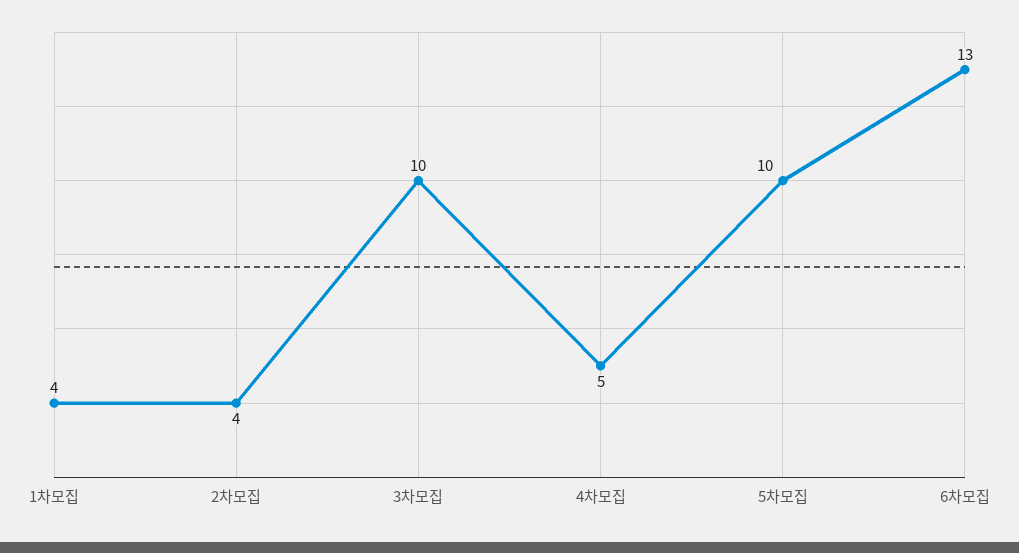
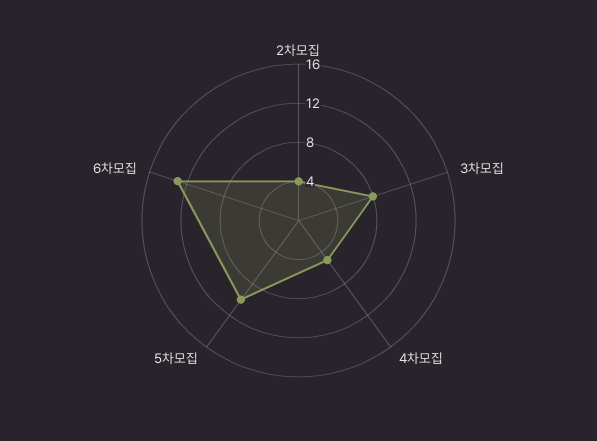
1차모집: 4 -> none
3차모집: 10 -> 8

